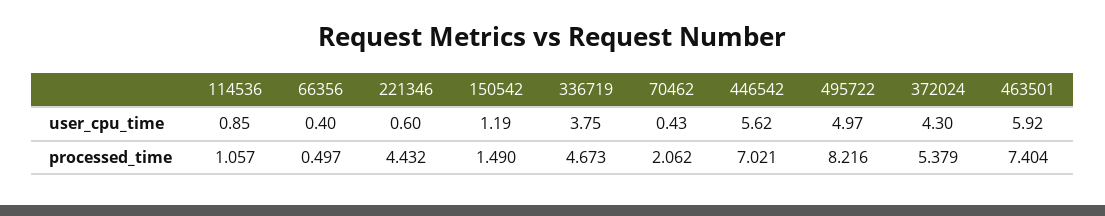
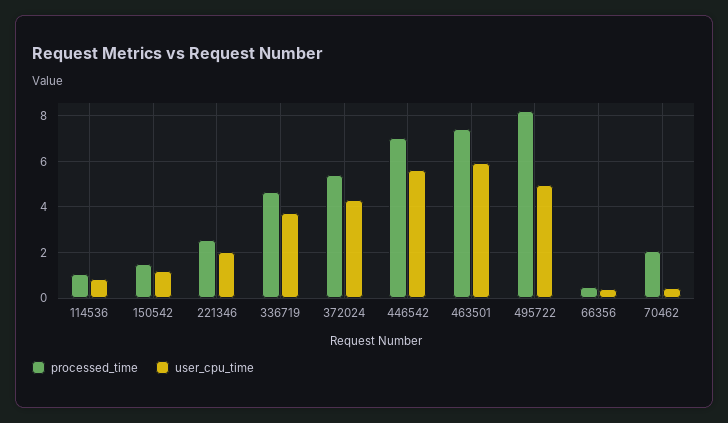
user_cpu_time, 221346: 0.6 -> 2
processed_time, 221346: 4.432 -> 2.5

